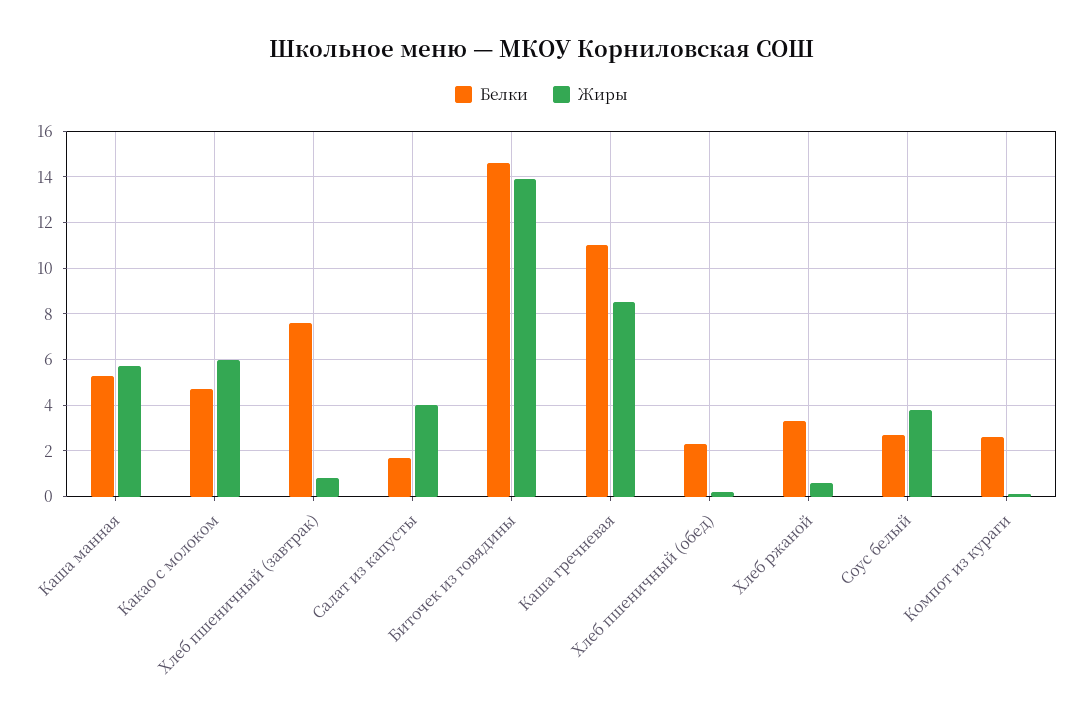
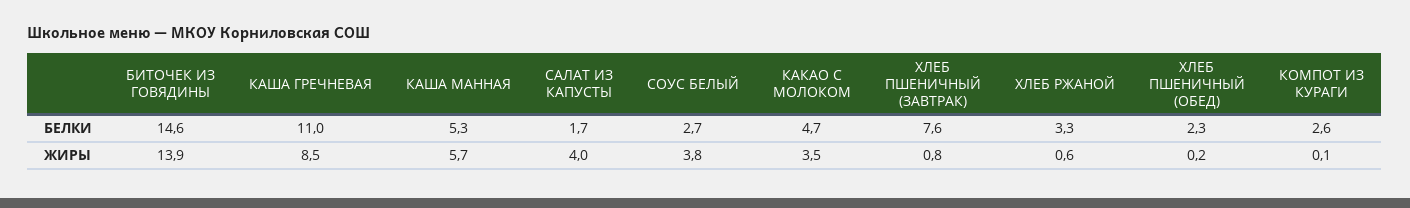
Жиры, Какао с молоком: 6 -> 3.5

